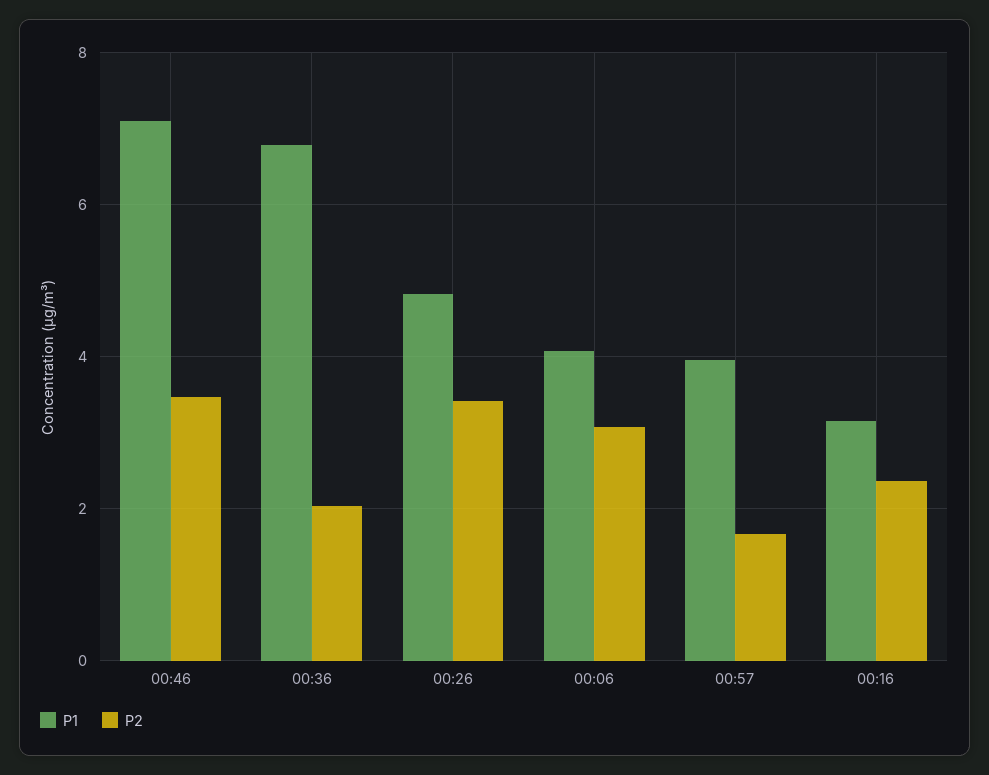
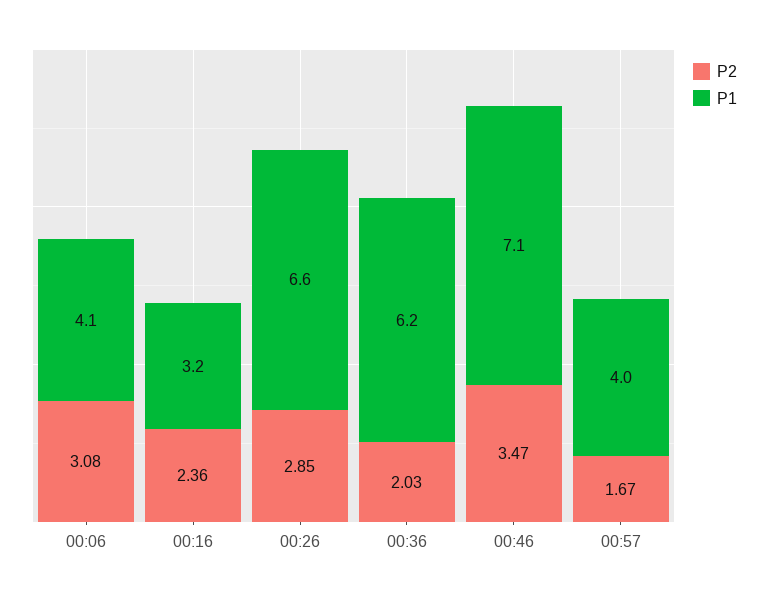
P1, 00:36: 6.8 -> 6.2
P1, 00:26: 4.8 -> 6.6
P2, 00:26: 3.4 -> 2.85

